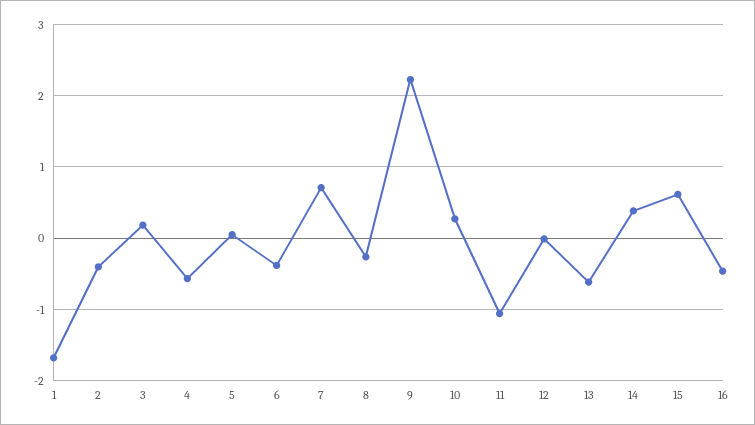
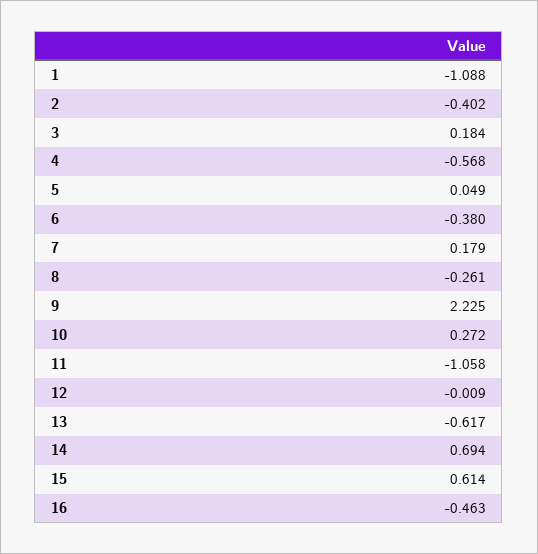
1: -1.7 -> -1.088
7: 0.7 -> 0.179
14: 0.4 -> 0.694

